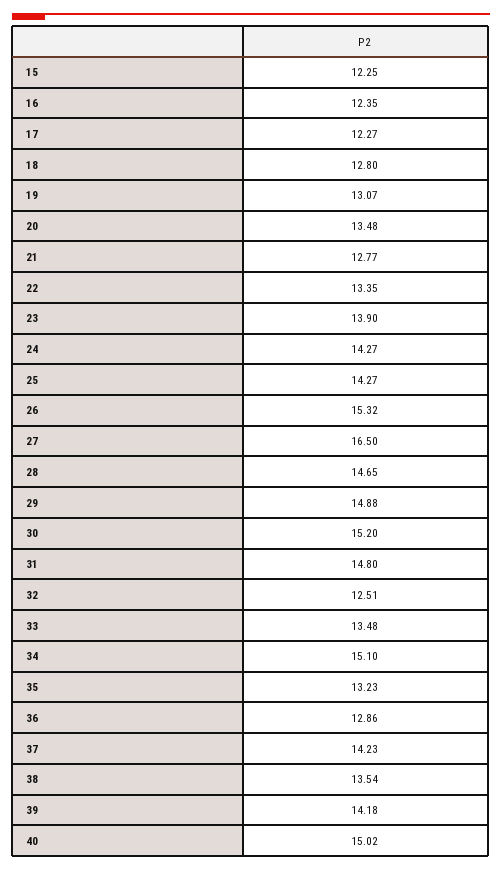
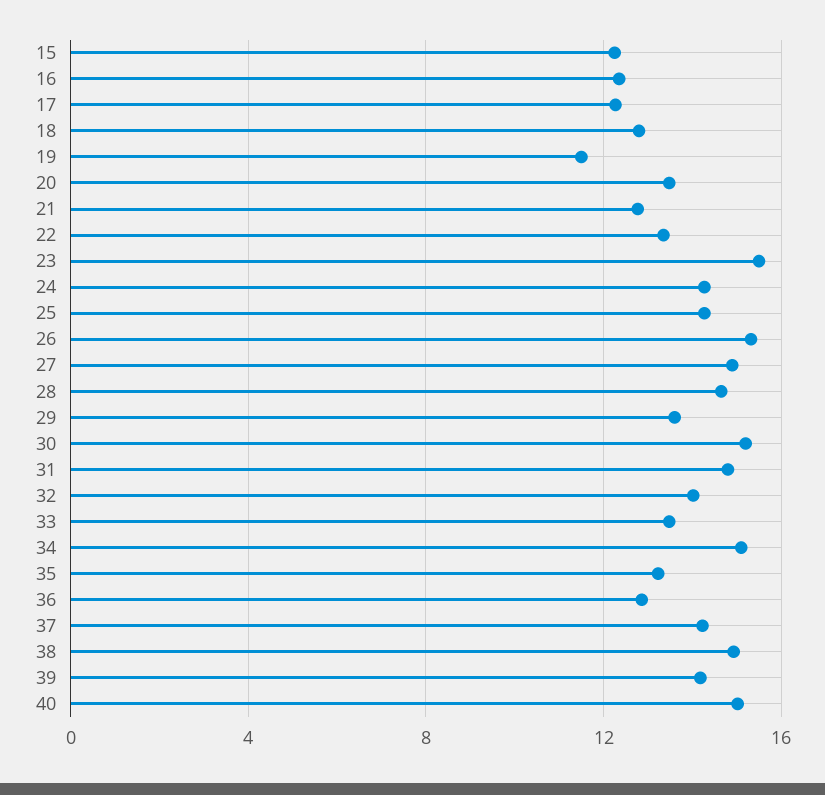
19: 13.07 -> 11.5
23: 13.9 -> 15.5
27: 16.5 -> 15
29: 14.88 -> 13.5
32: 12.51 -> 14
38: 13.54 -> 15

